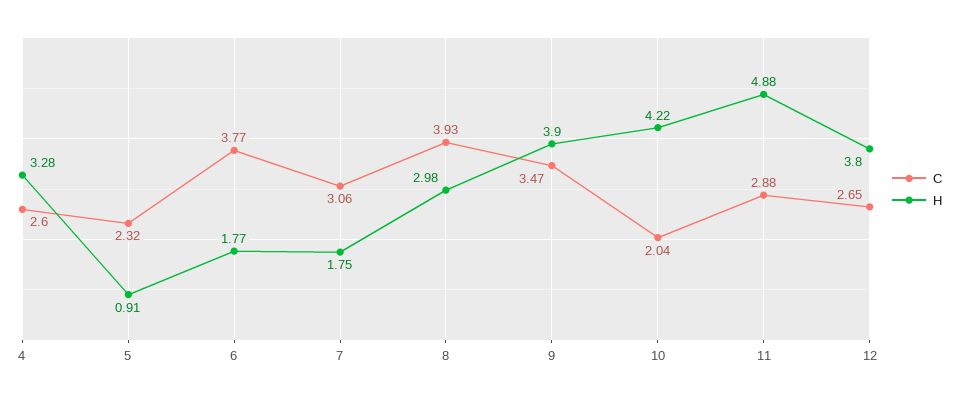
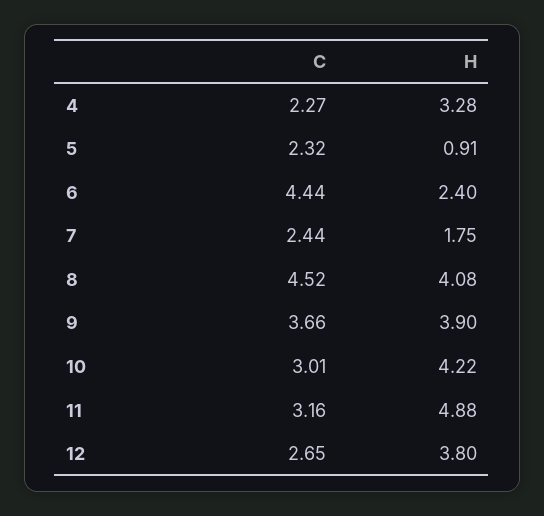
C, 4: 2.6 -> 2.27
C, 6: 3.77 -> 4.44
H, 6: 1.77 -> 2.4
C, 7: 3.06 -> 2.44
C, 8: 3.93 -> 4.52
H, 8: 2.98 -> 4.08
C, 9: 3.47 -> 3.66
C, 10: 2.04 -> 3.01
C, 11: 2.88 -> 3.16

